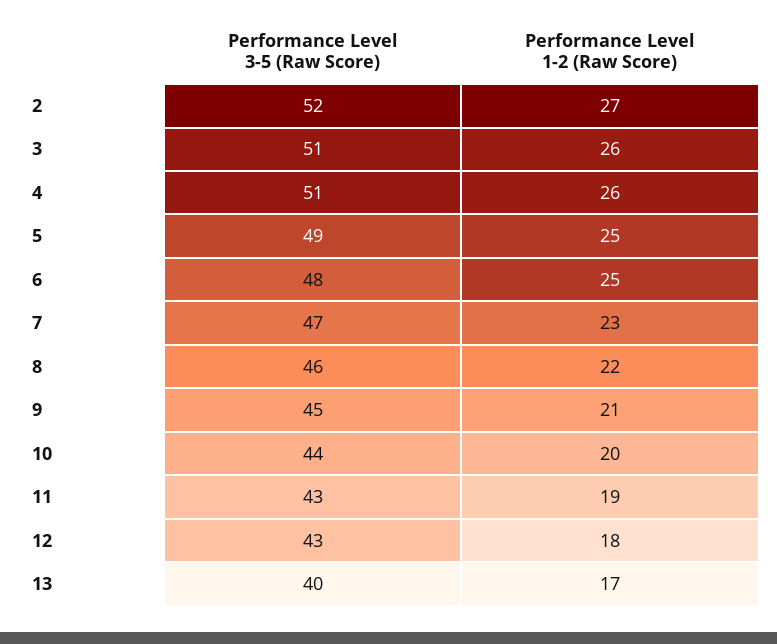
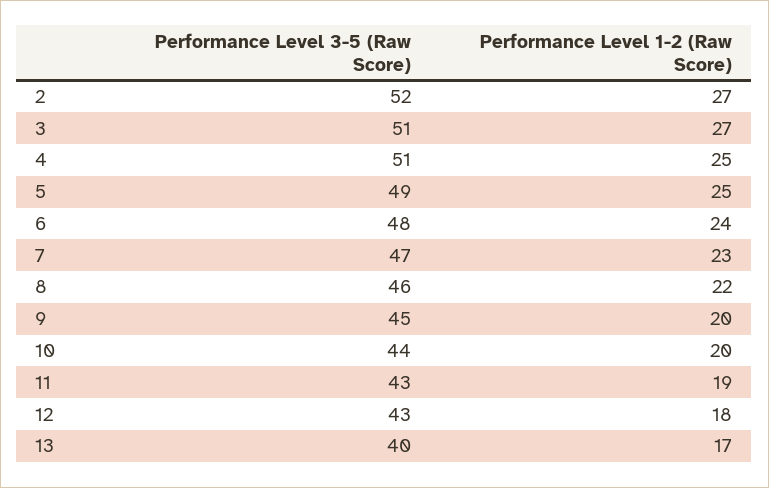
Performance Level 1-2 (Raw Score), 3: 26 -> 27
Performance Level 1-2 (Raw Score), 4: 26 -> 25
Performance Level 1-2 (Raw Score), 6: 25 -> 24
Performance Level 1-2 (Raw Score), 9: 21 -> 20

